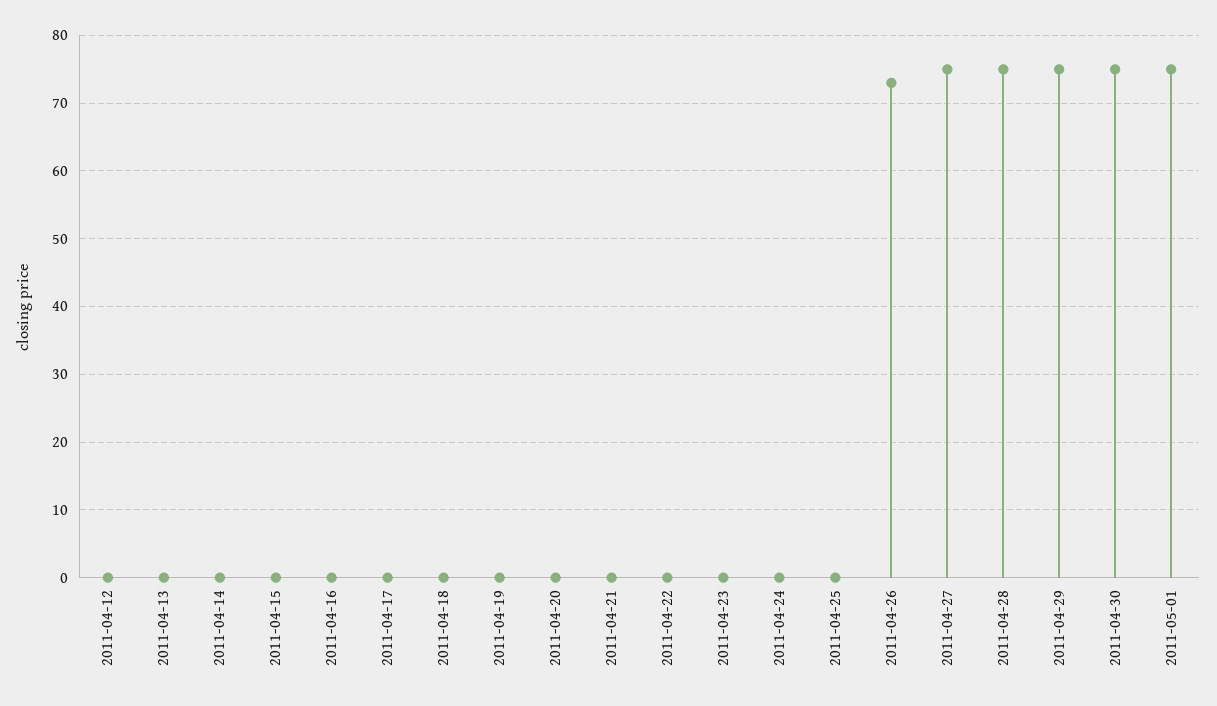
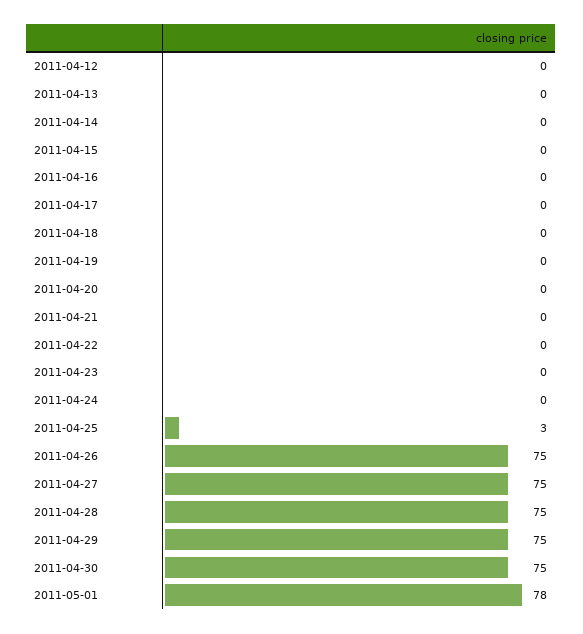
2011-04-25: 0 -> 3
2011-04-26: 73 -> 75
2011-05-01: 75 -> 78

